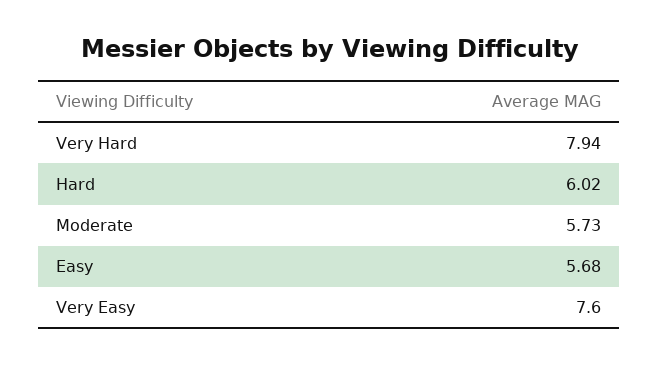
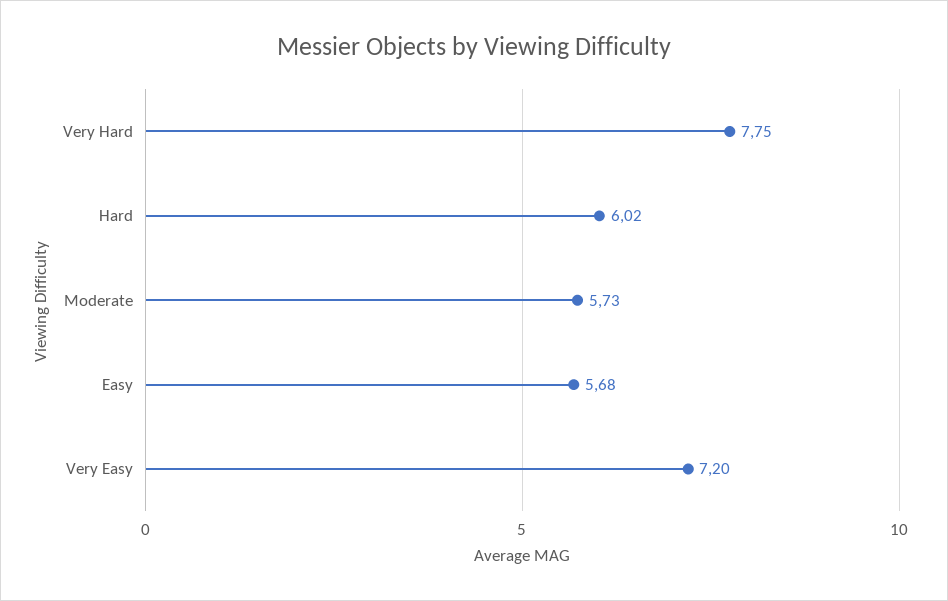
Very Hard: 7.94 -> 7.75
Very Easy: 7.6 -> 7.2

